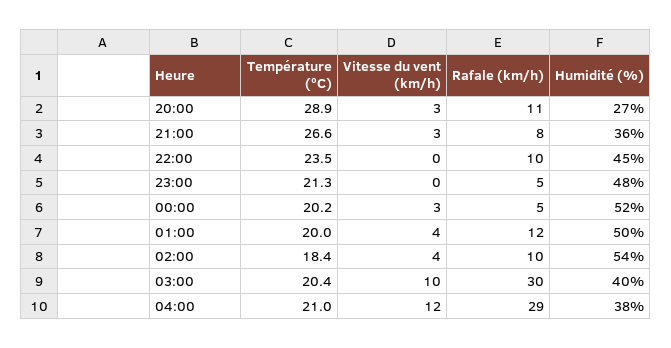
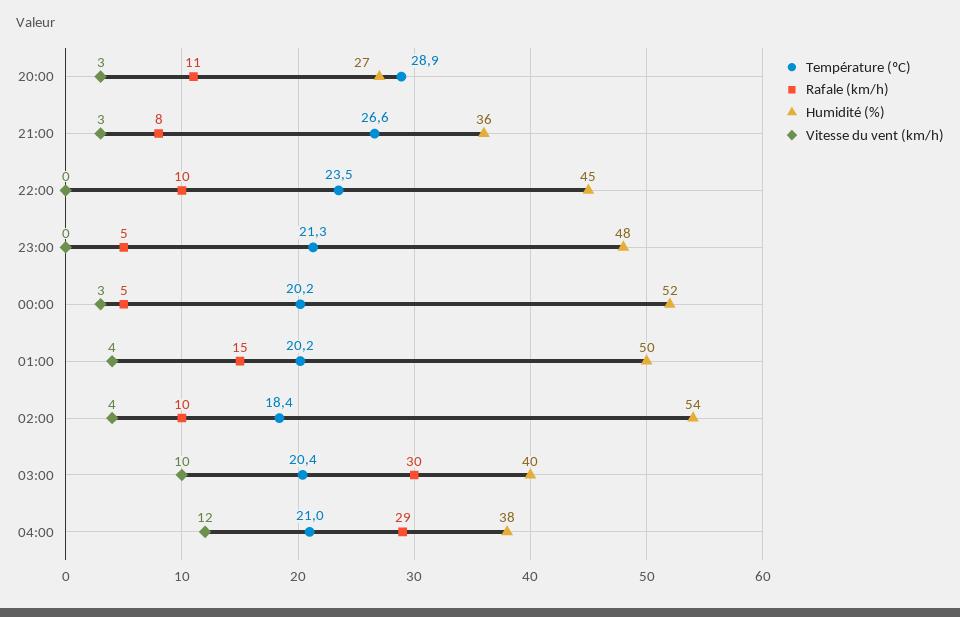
Température (ºC), 01:00: 20 -> 20.2
Rafale (km/h), 01:00: 12 -> 15

